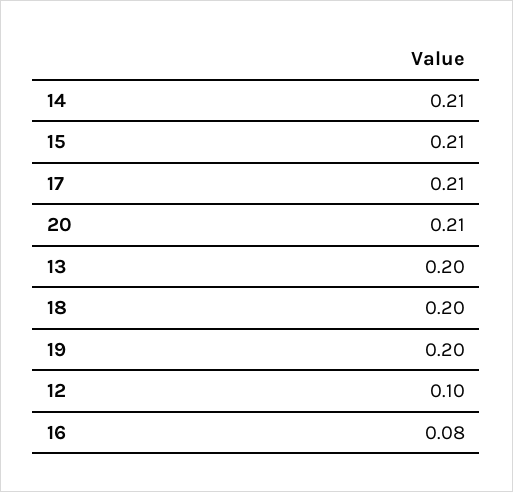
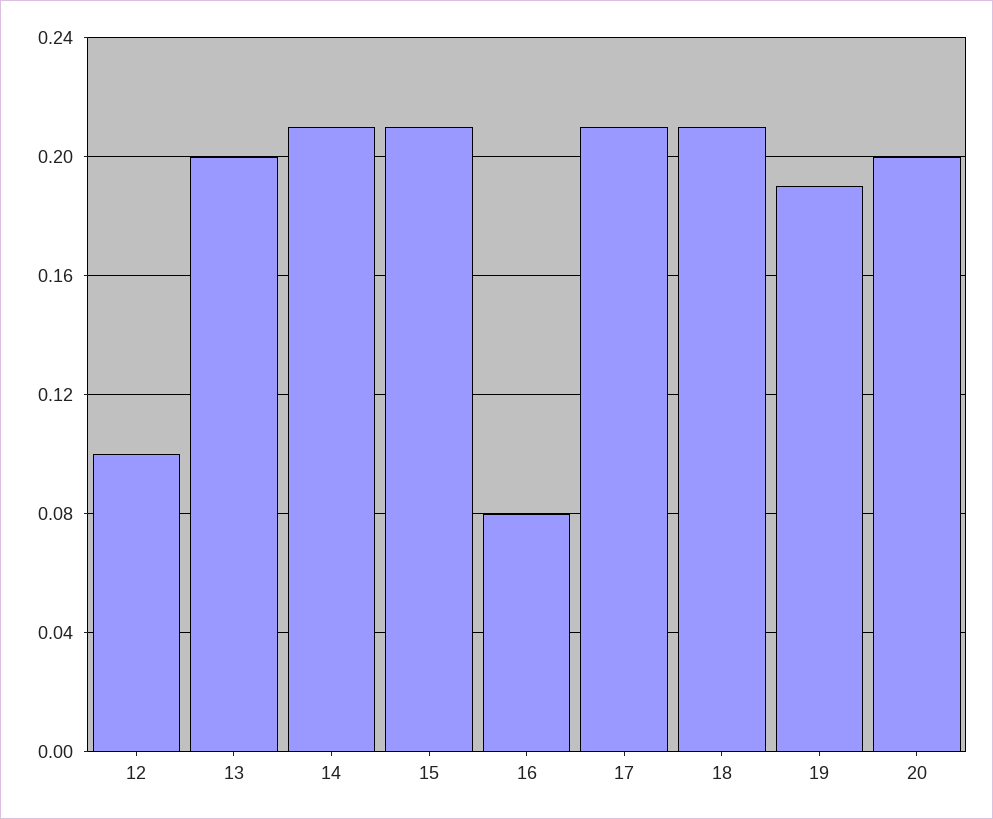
20: 0.21 -> 0.2
18: 0.2 -> 0.21
19: 0.2 -> 0.19

